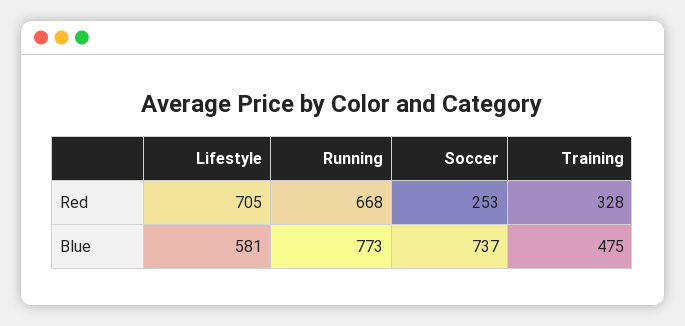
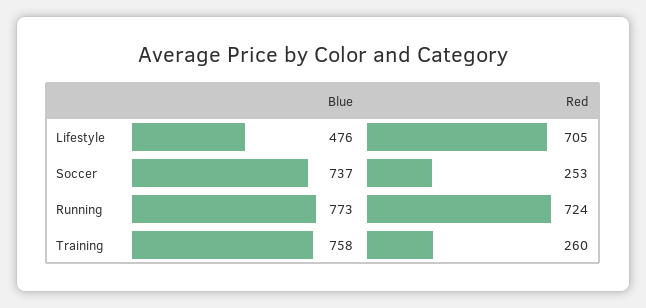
Running, Red: 668 -> 724
Training, Red: 328 -> 260
Lifestyle, Blue: 581 -> 476
Training, Blue: 475 -> 758

